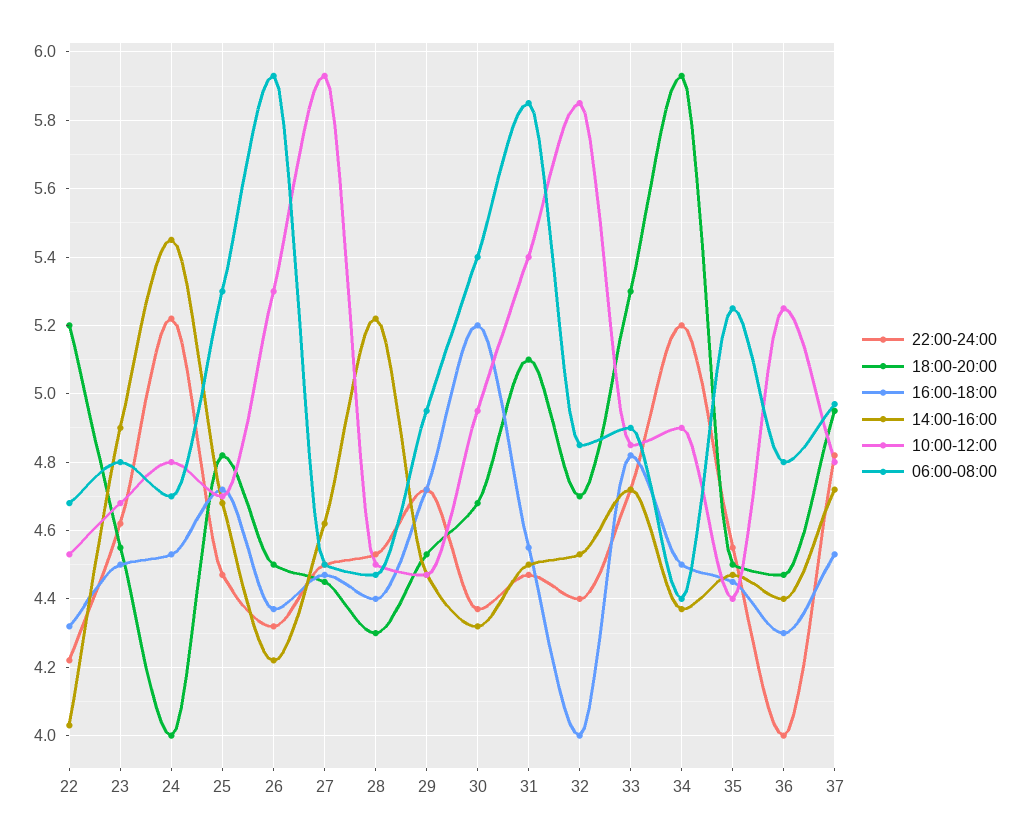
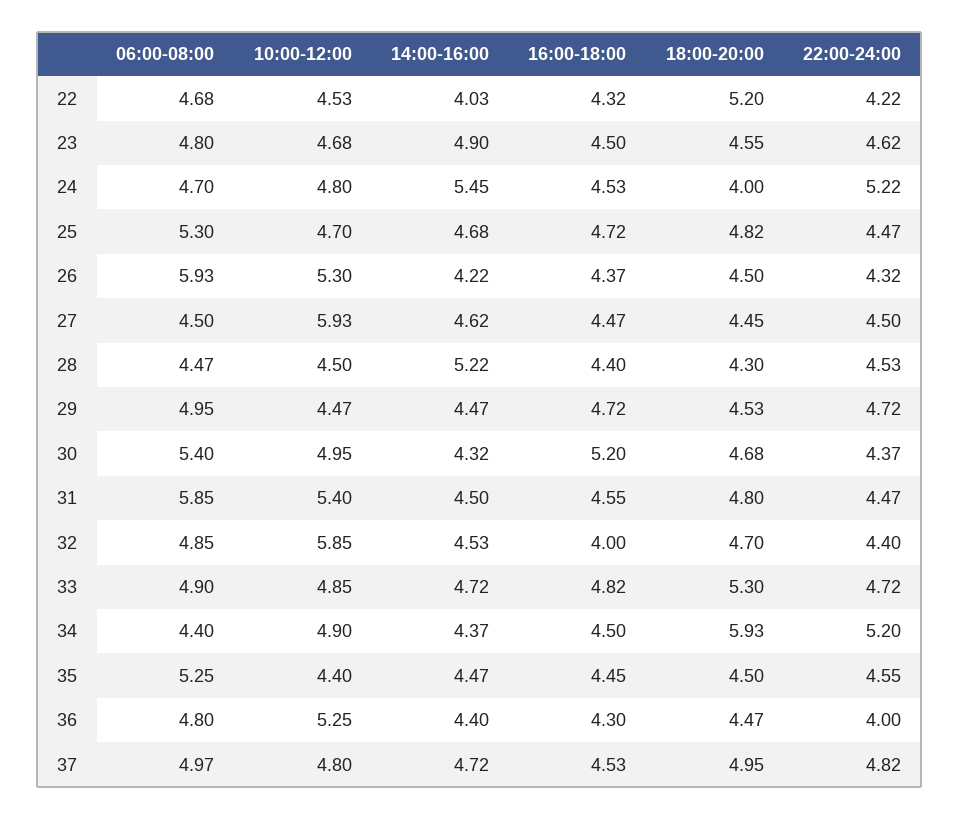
18:00-20:00, 31: 5.1 -> 4.8

